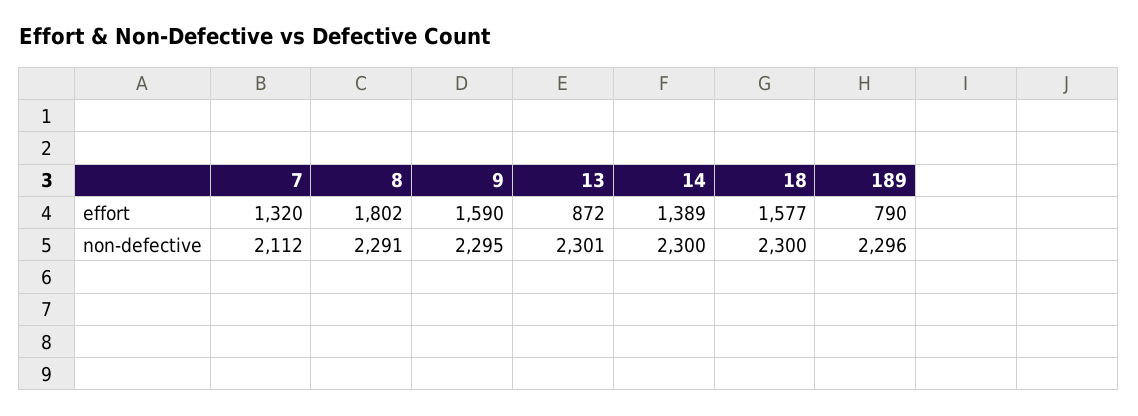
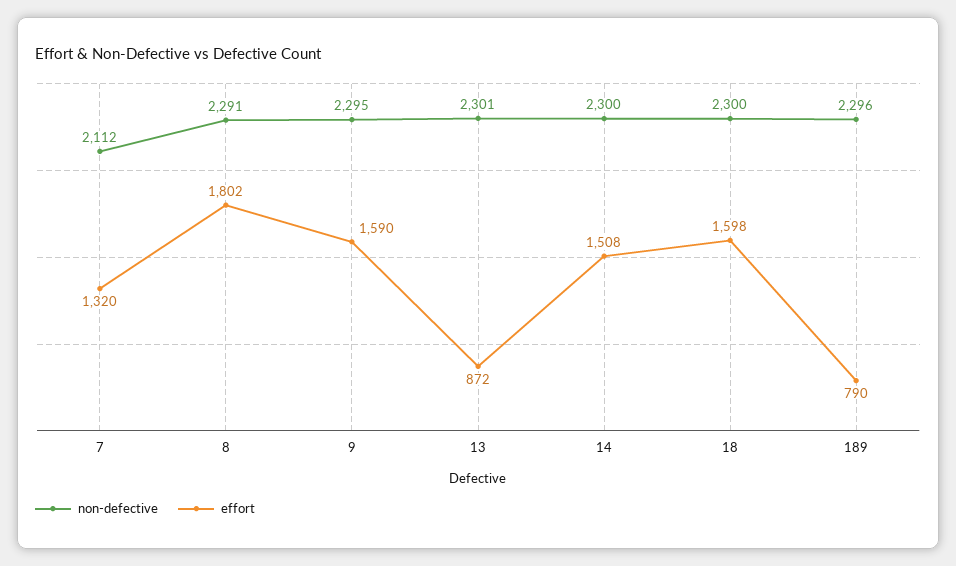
effort, 14: 1389 -> 1508
effort, 18: 1577 -> 1598

